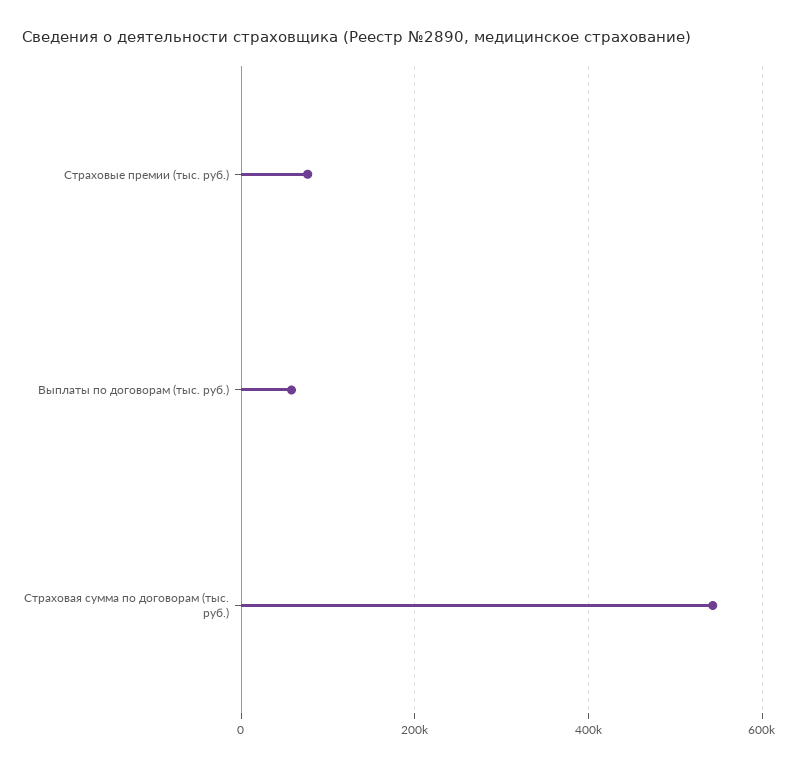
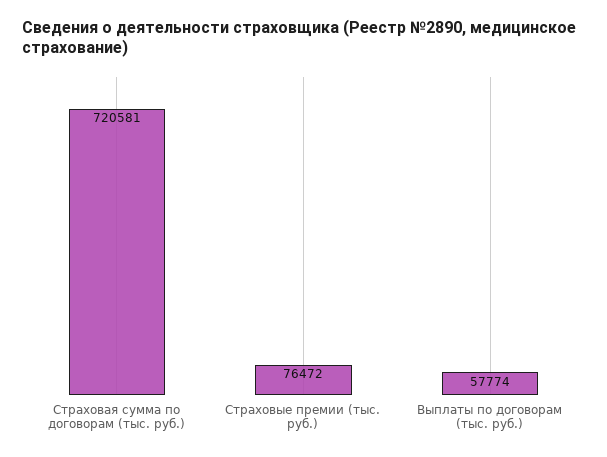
Страховая сумма по договорам (тыс. руб.): 540000 -> 720581

